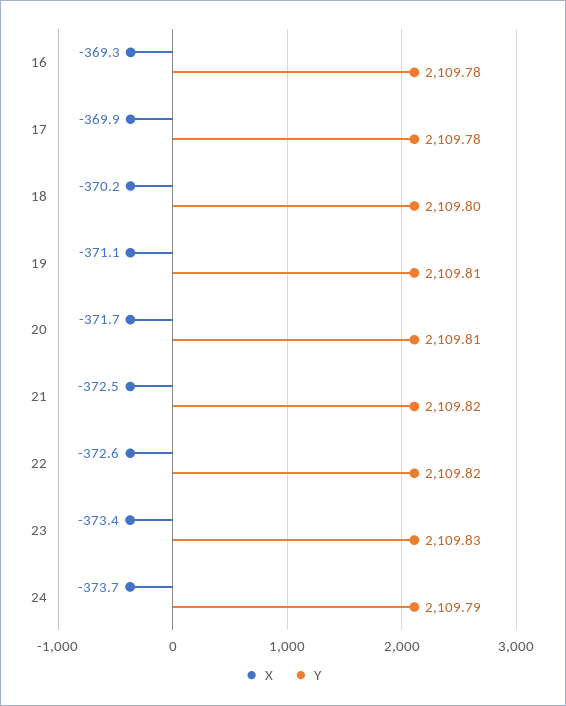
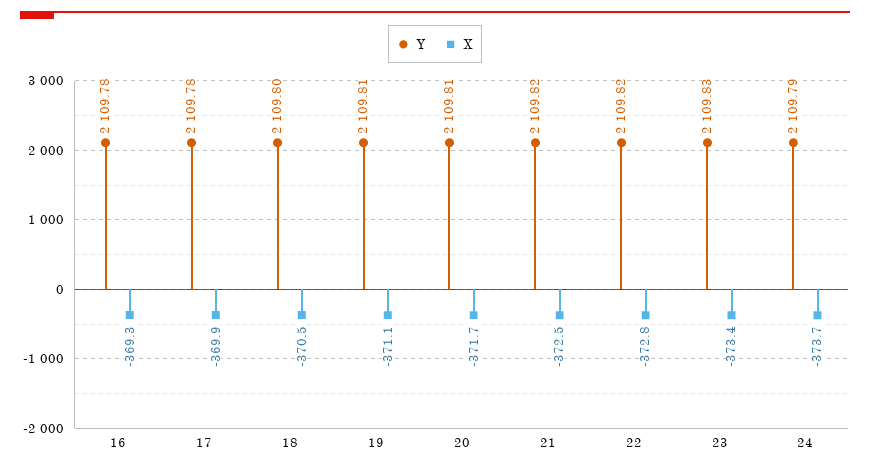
X, 18: -370.2 -> -370.5
X, 22: -372.6 -> -372.8

